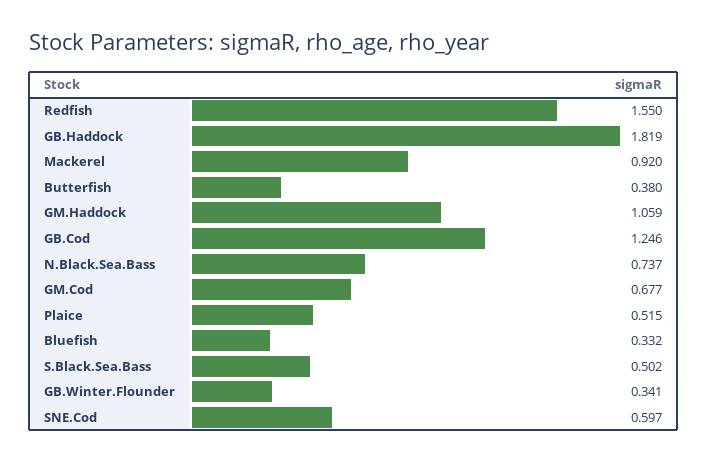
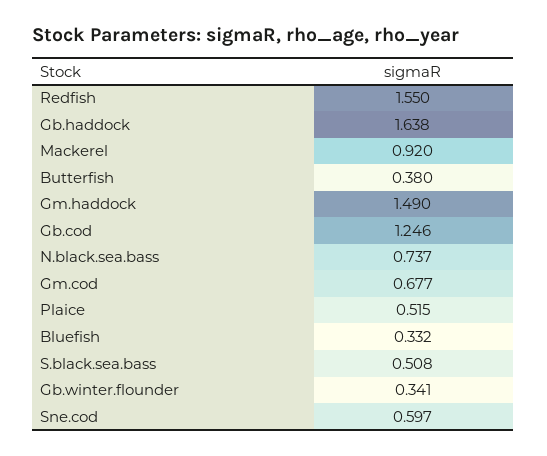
GB.Haddock: 1.819 -> 1.638
GM.Haddock: 1.059 -> 1.49
S.Black.Sea.Bass: 0.502 -> 0.508

